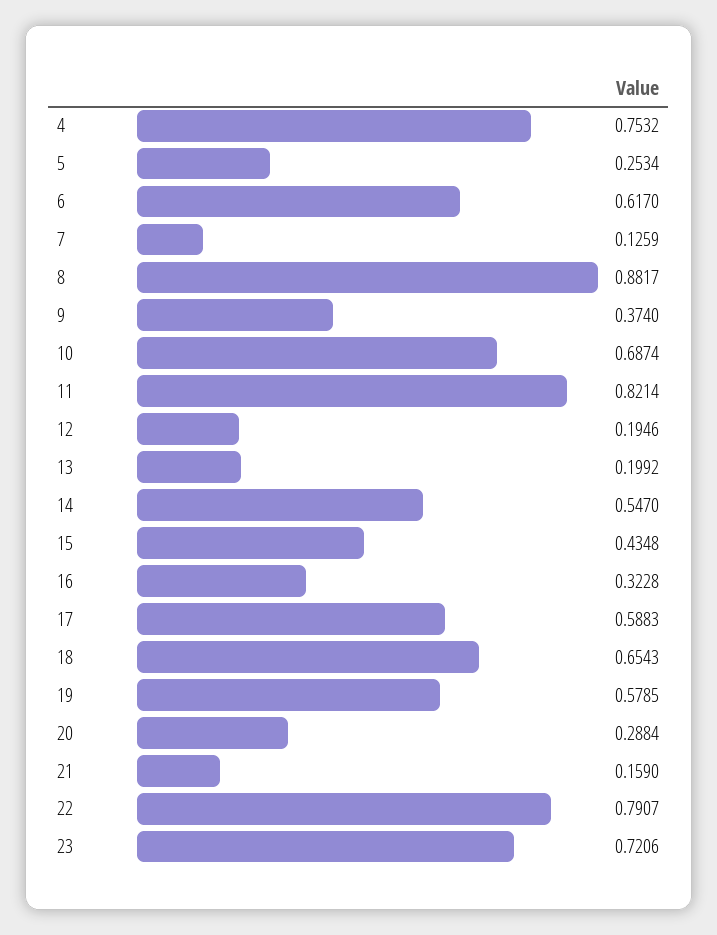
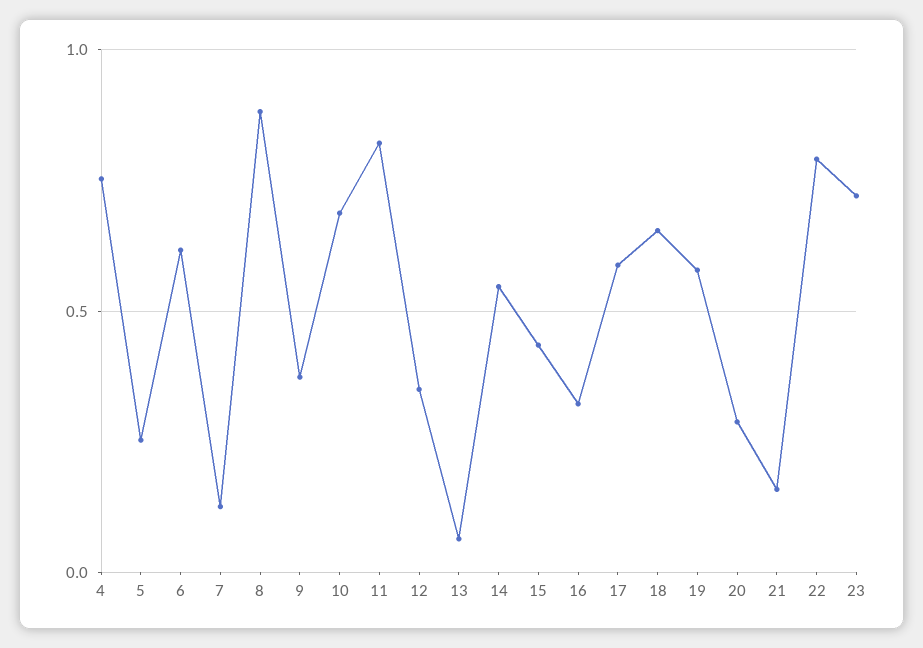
12: 0.1946 -> 0.35
13: 0.1992 -> 0.05

